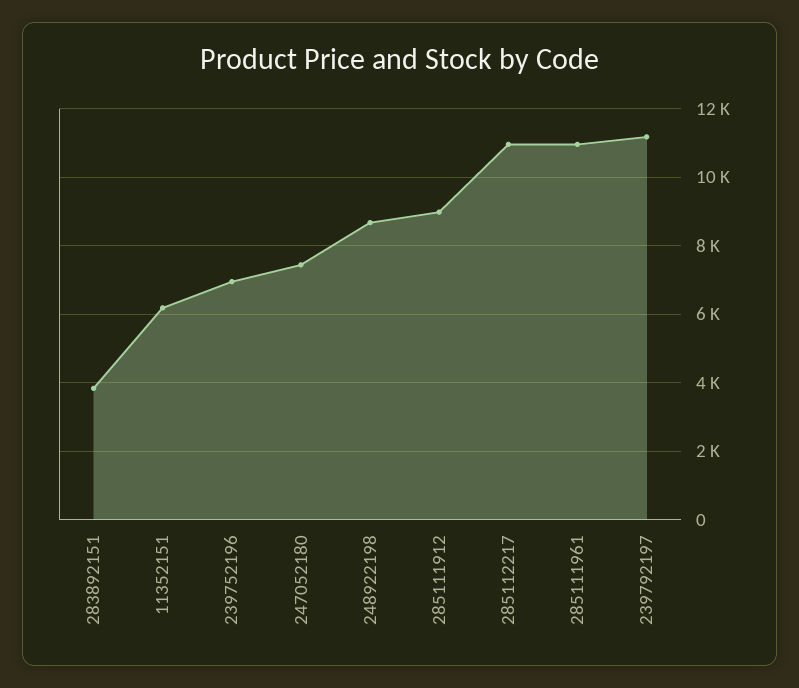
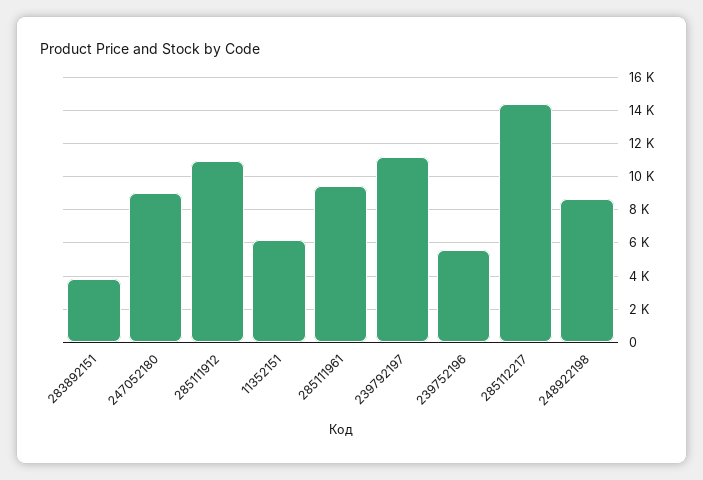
239752196: 7000 -> 5500
247052180: 7400 -> 9000
285111912: 9000 -> 11000
285112217: 11000 -> 14500
285111961: 11000 -> 9500

